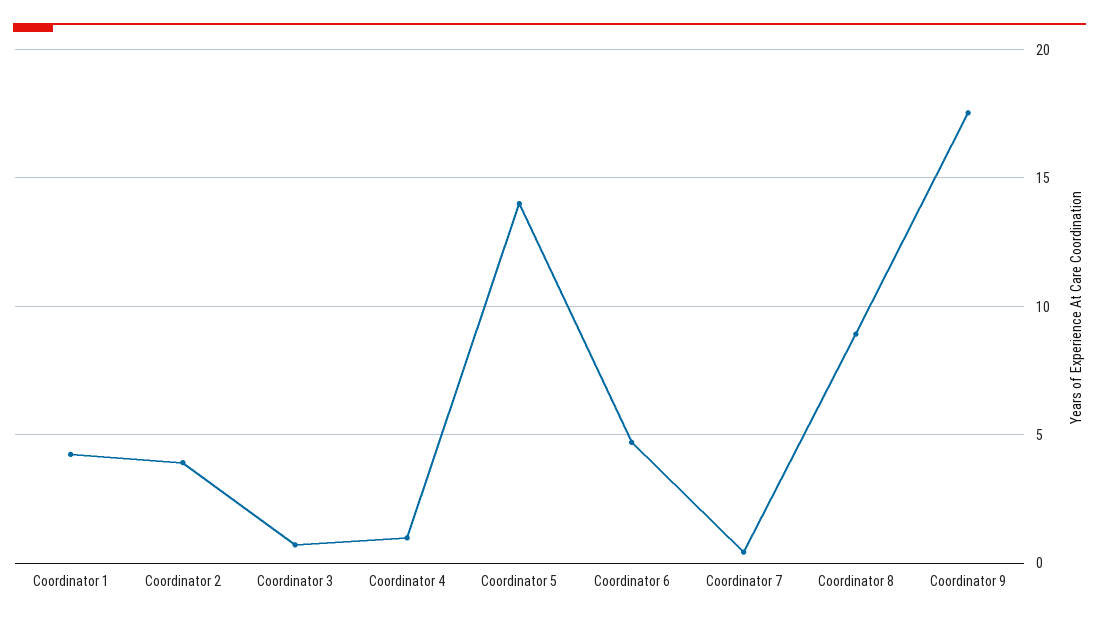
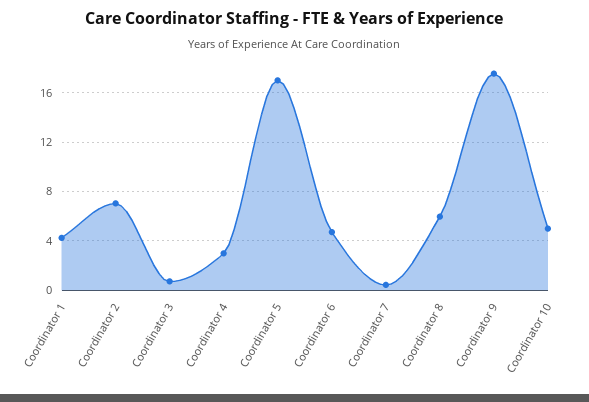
Coordinator 2: 4 -> 7
Coordinator 4: 1 -> 3
Coordinator 5: 14 -> 17
Coordinator 8: 9 -> 6
Coordinator 10: none -> 5

